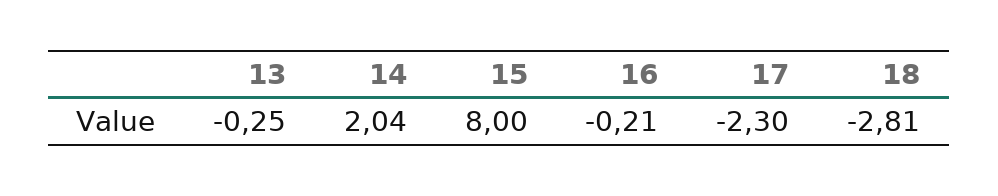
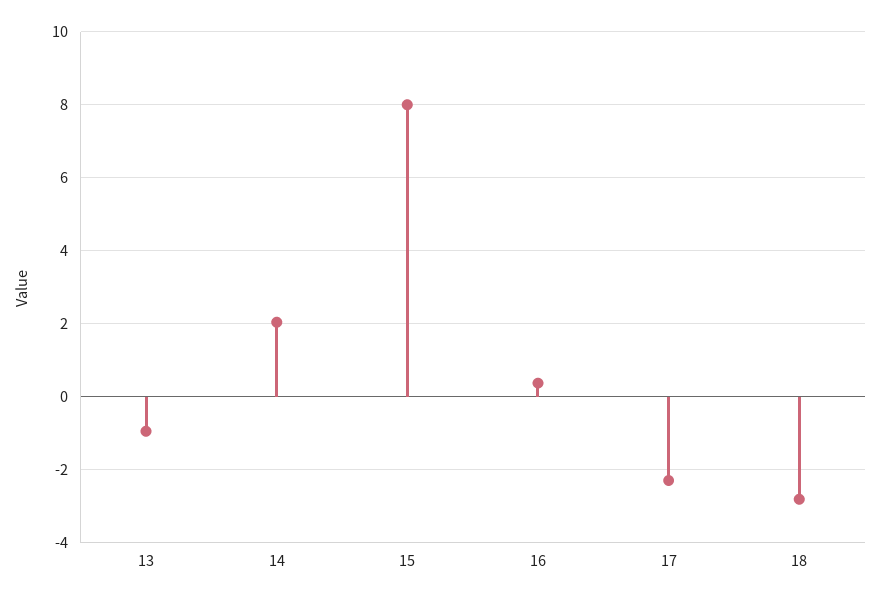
13: -0.25 -> -1
16: -0.21 -> 0.4

